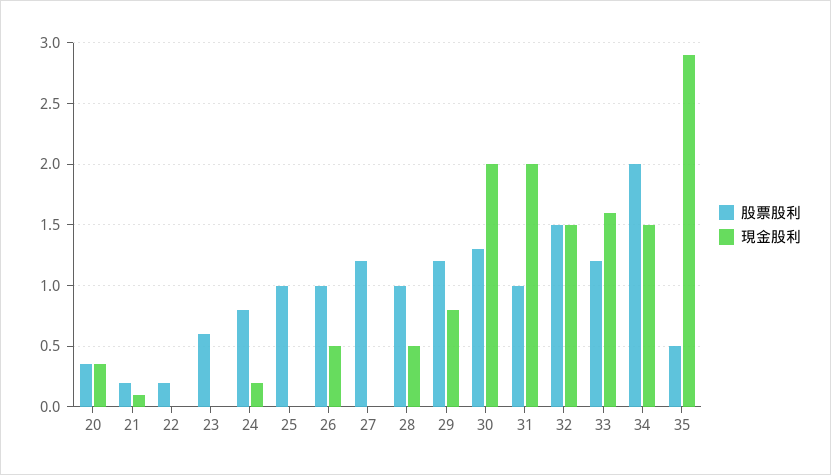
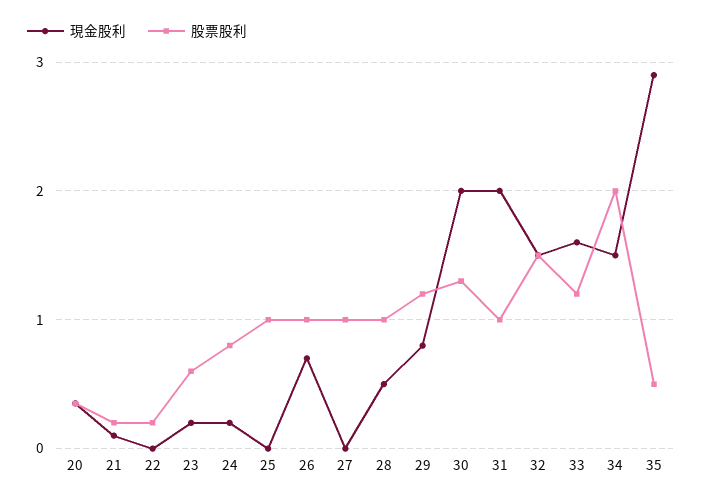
現金股利, 23: 0 -> 0.2
現金股利, 26: 0.5 -> 0.7
股票股利, 27: 1.2 -> 1

